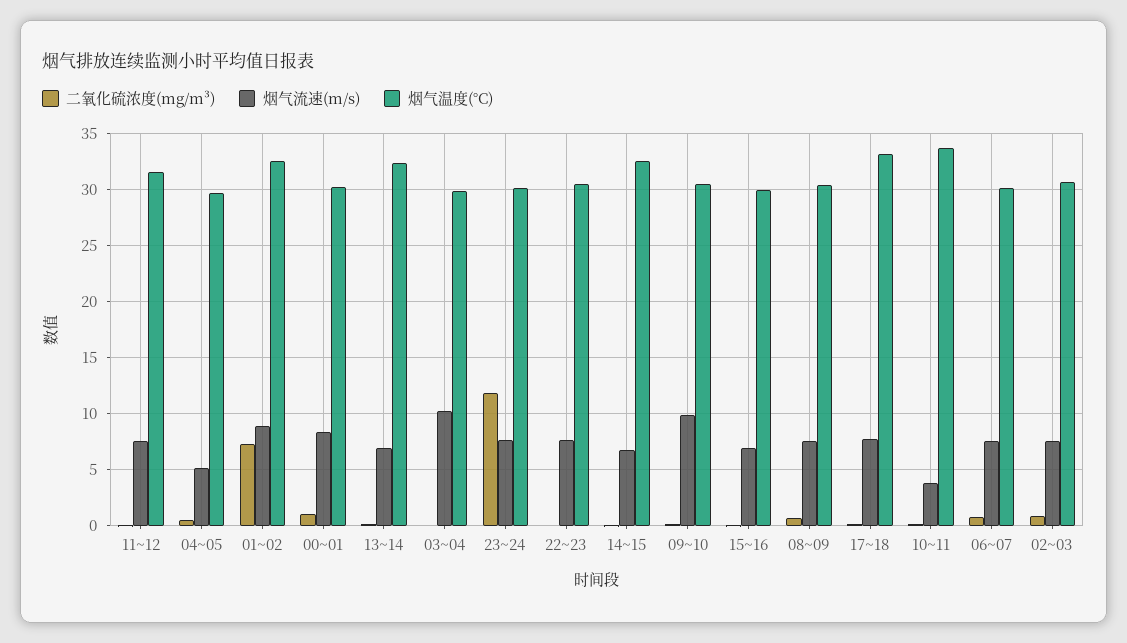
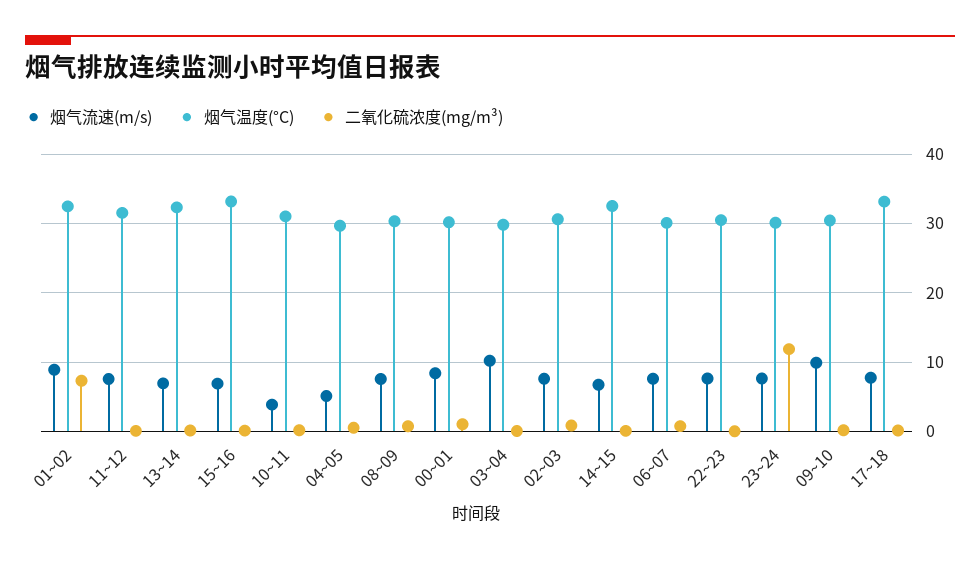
烟气温度(°C), 15~16: 30 -> 33
烟气温度(°C), 10~11: 34 -> 31

